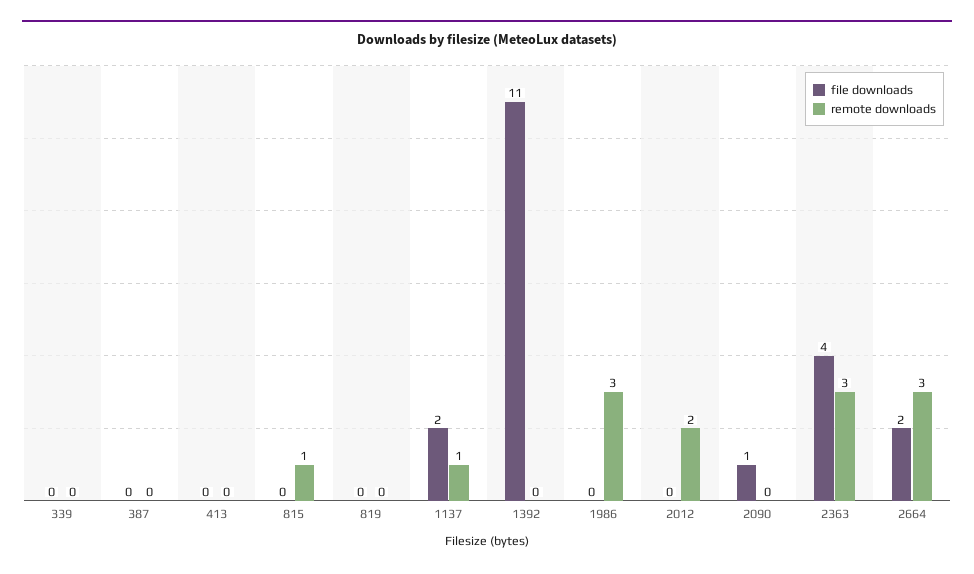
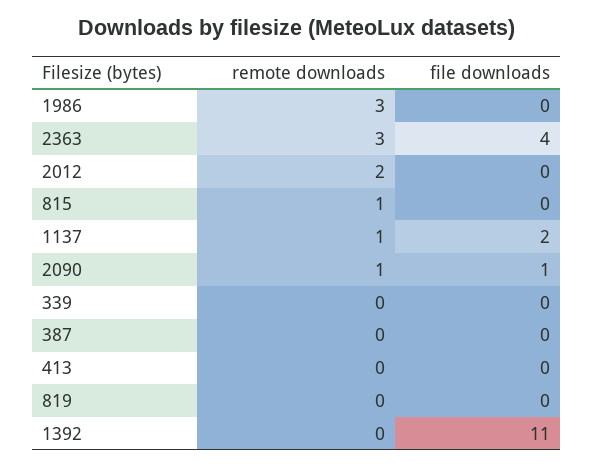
remote downloads, 2090: 0 -> 1
file downloads, 2664: 2 -> none
remote downloads, 2664: 3 -> none

